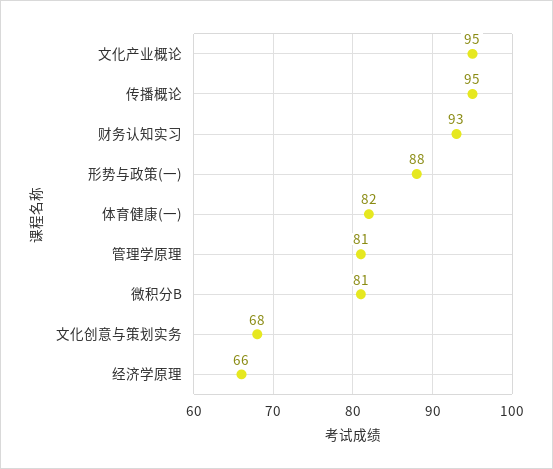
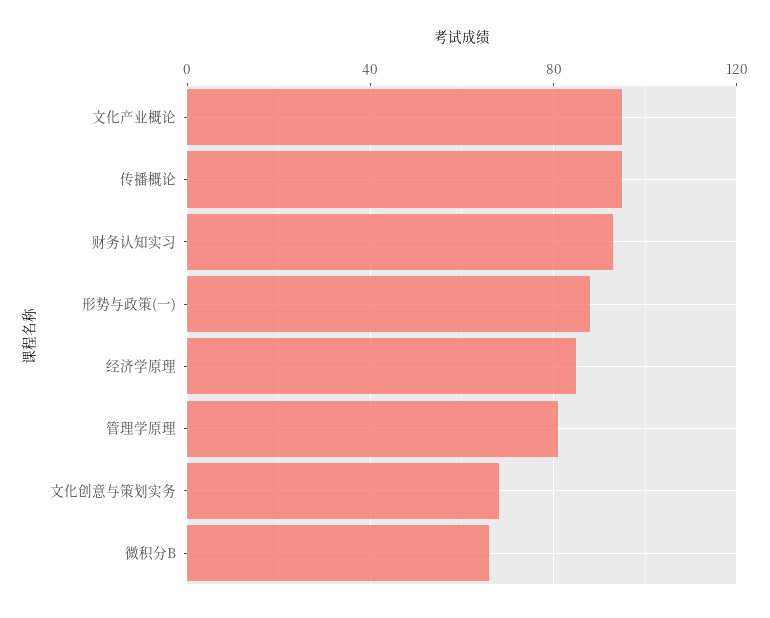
体育健康(一): 82 -> none
微积分B: 81 -> 65
经济学原理: 66 -> 85

